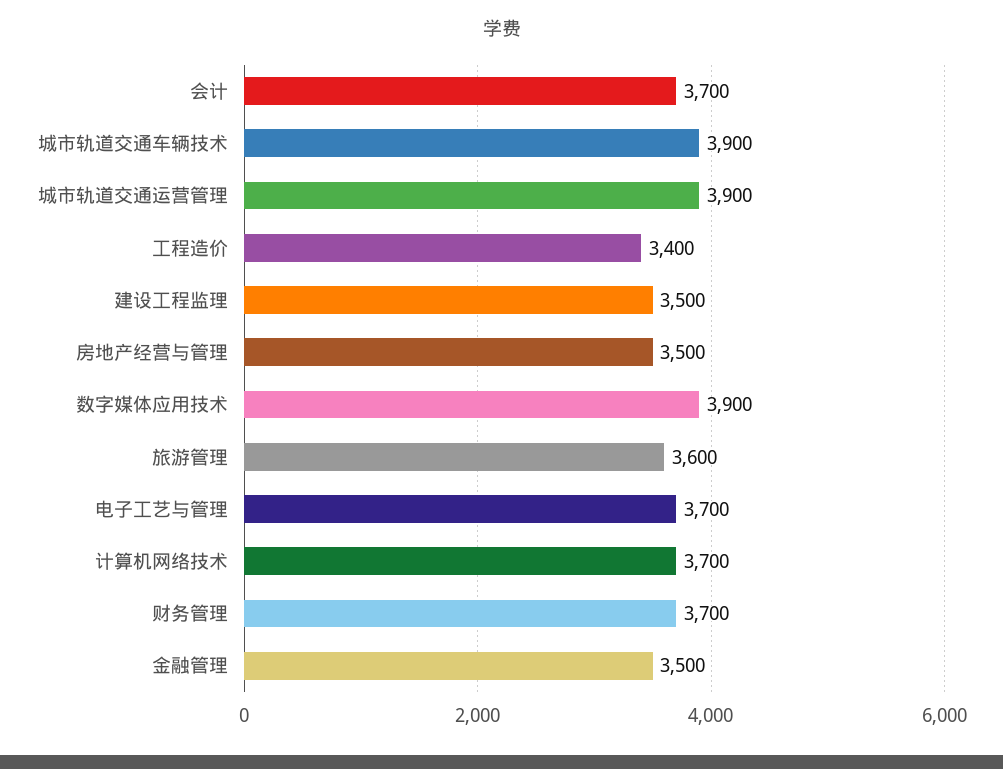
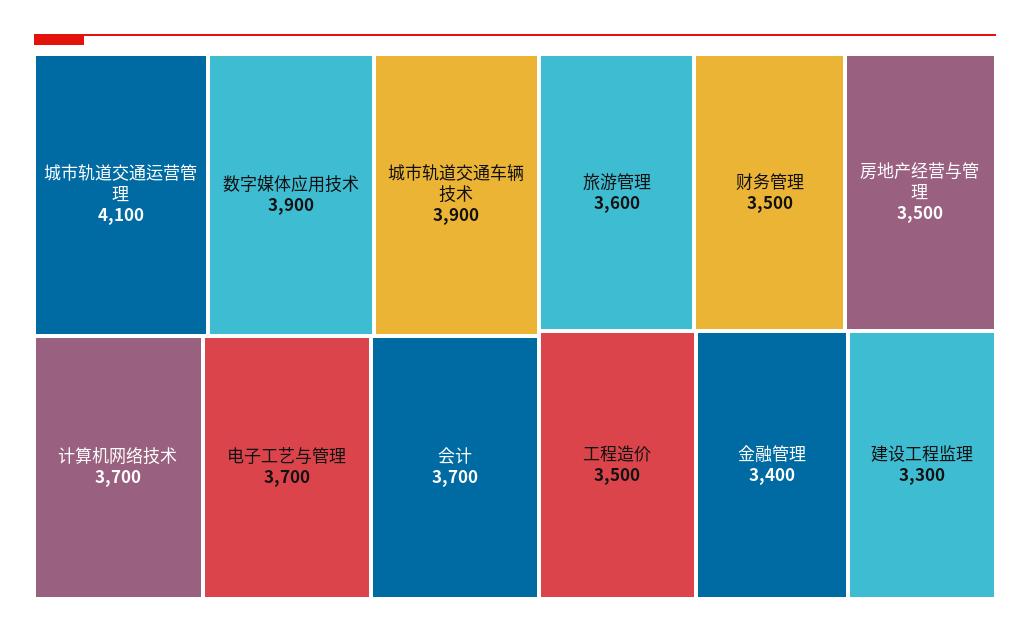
城市轨道交通运营管理: 3900 -> 4100
工程造价: 3400 -> 3500
建设工程监理: 3500 -> 3300
财务管理: 3700 -> 3500
金融管理: 3500 -> 3400

